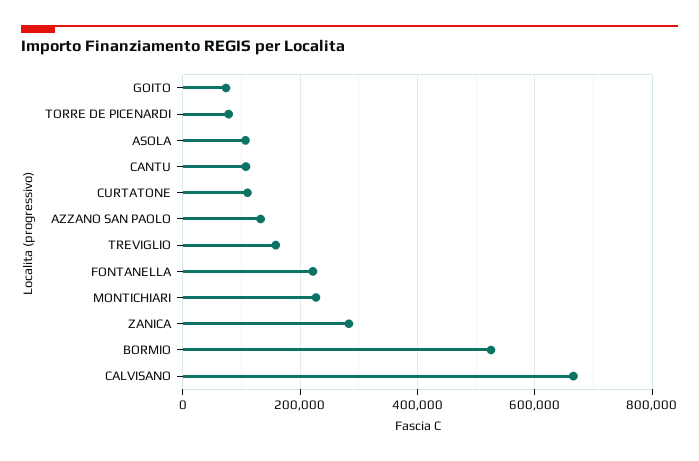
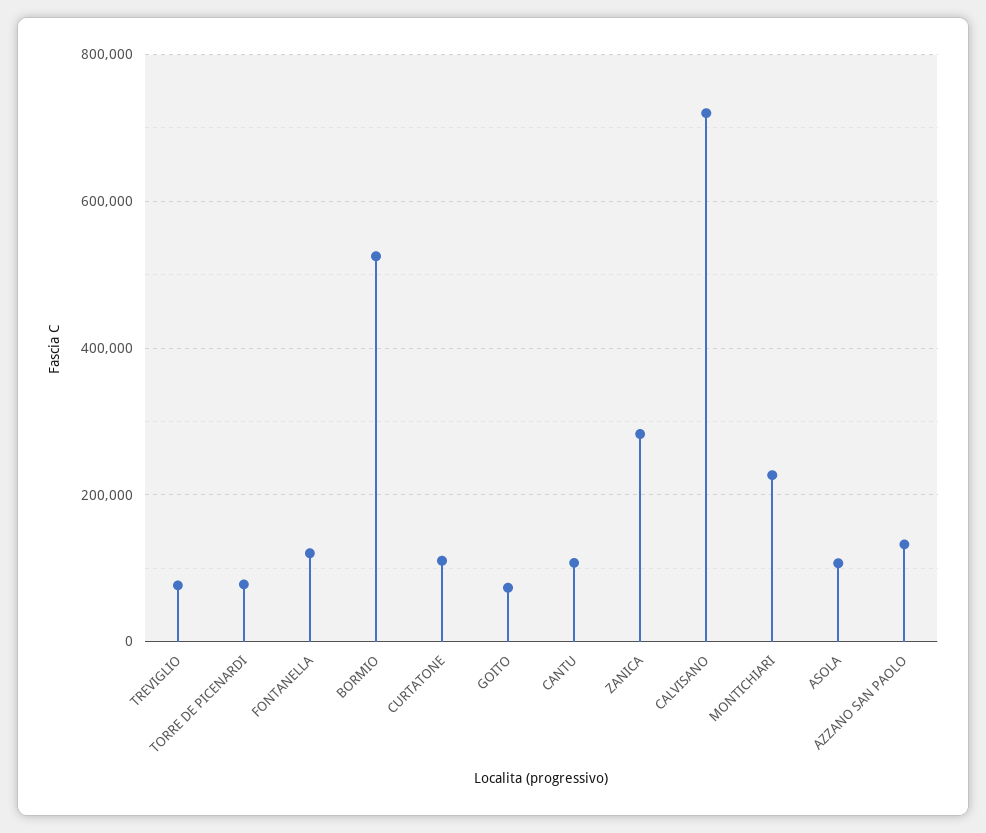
TREVIGLIO: 160000 -> 80000
FONTANELLA: 220000 -> 120000
CALVISANO: 660000 -> 720000

